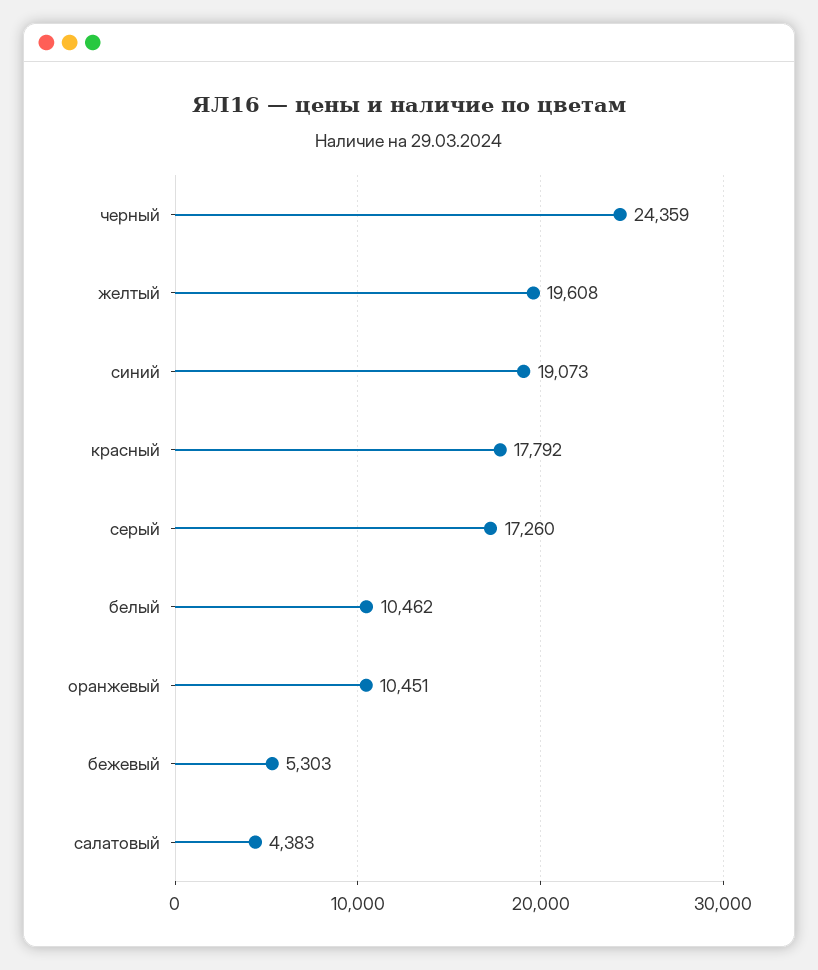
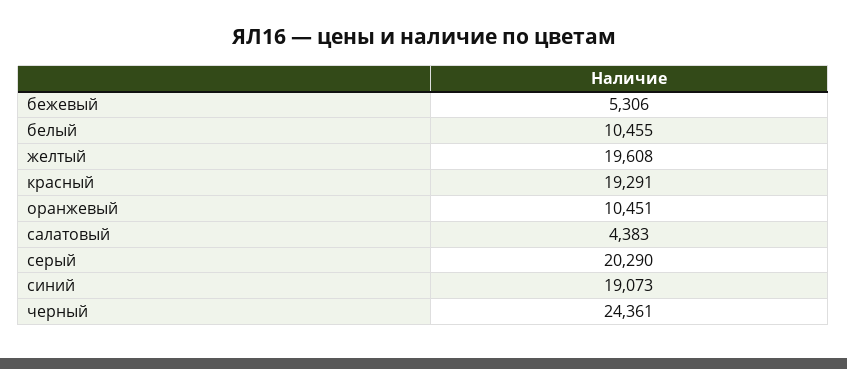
черный: 24359 -> 24361
красный: 17792 -> 19291
серый: 17260 -> 20290
белый: 10462 -> 10455
бежевый: 5303 -> 5306

